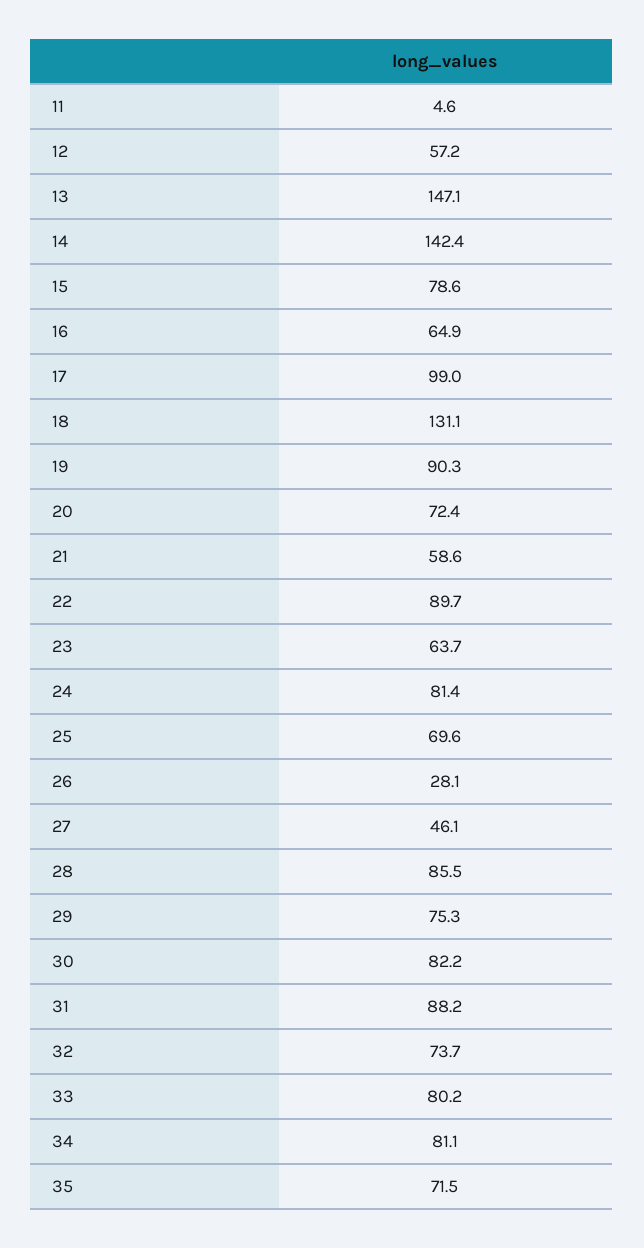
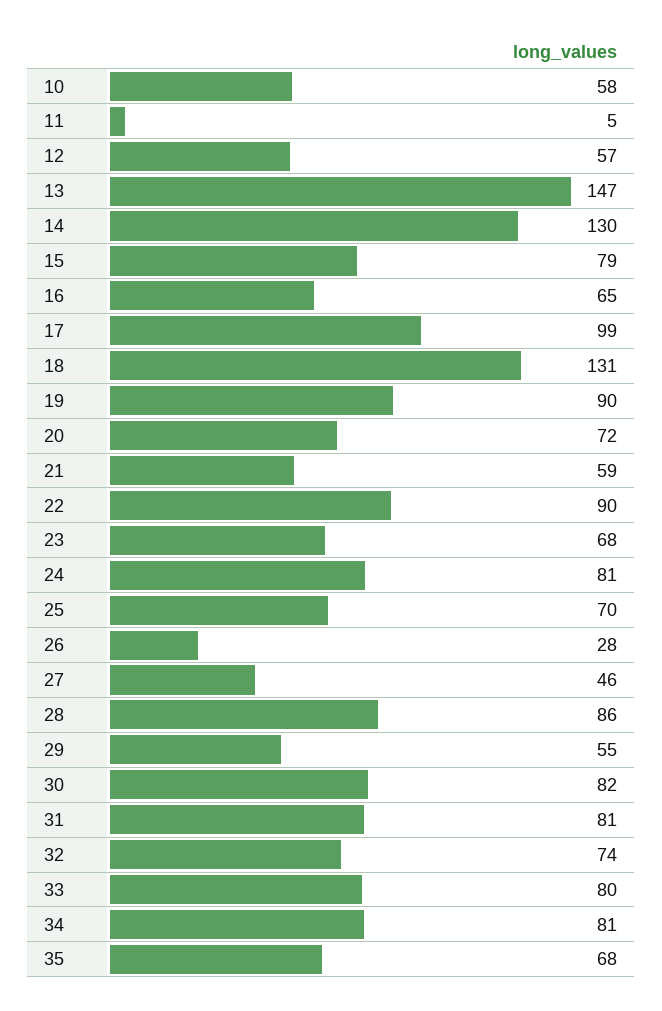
14: 142.4 -> 130
23: 63.7 -> 68
29: 75.3 -> 55
31: 88.2 -> 81
35: 71.5 -> 68
10: none -> 58

